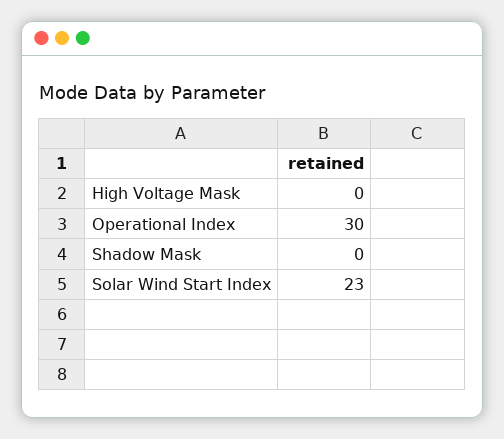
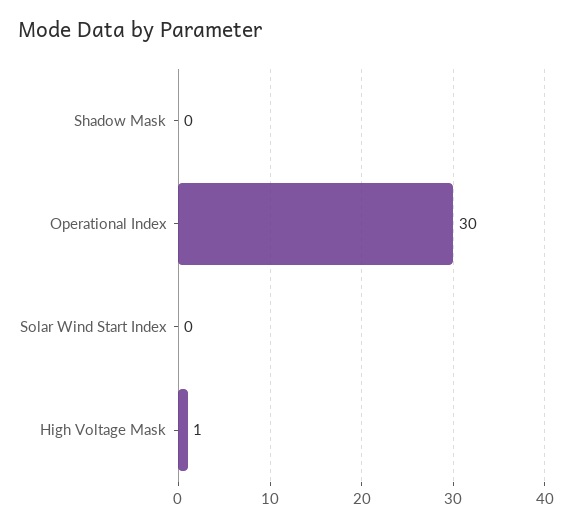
High Voltage Mask: 0 -> 1
Solar Wind Start Index: 23 -> 0

